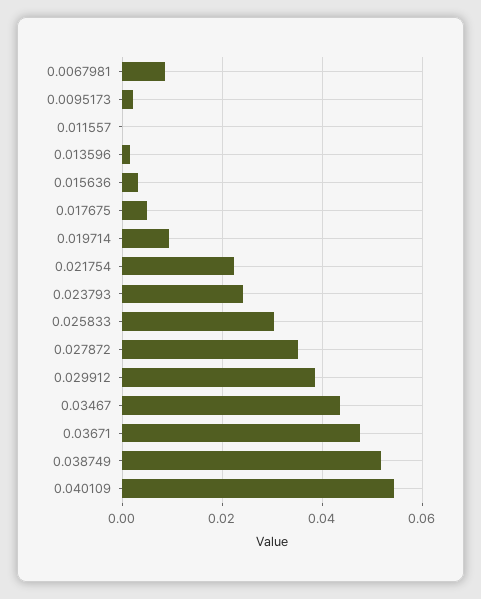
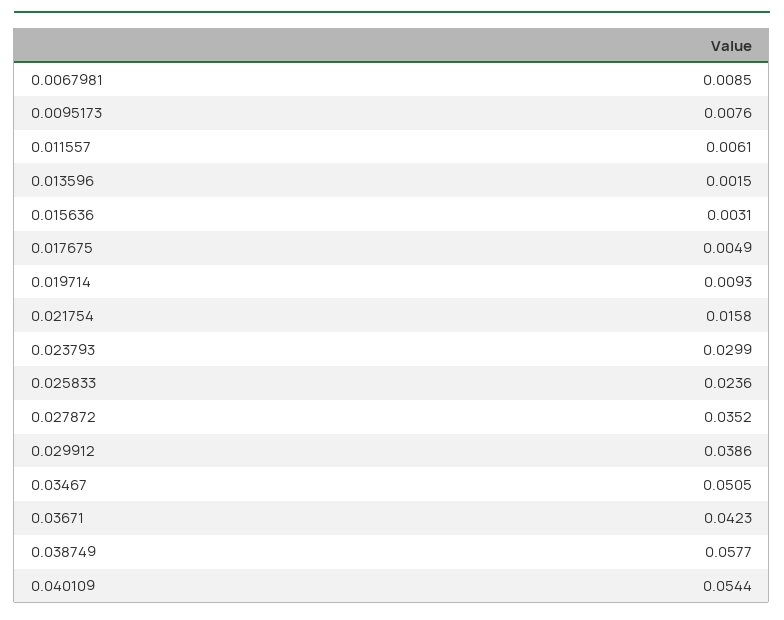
0.0095173: 0.002 -> 0.0076
0.011557: 0 -> 0.0061
0.021754: 0.022 -> 0.0158
0.023793: 0.024 -> 0.0299
0.025833: 0.03 -> 0.0236
0.03467: 0.044 -> 0.0505
0.03671: 0.048 -> 0.0423
0.038749: 0.052 -> 0.0577

